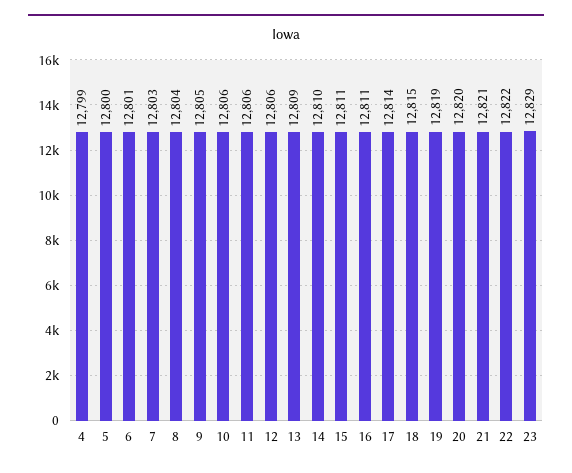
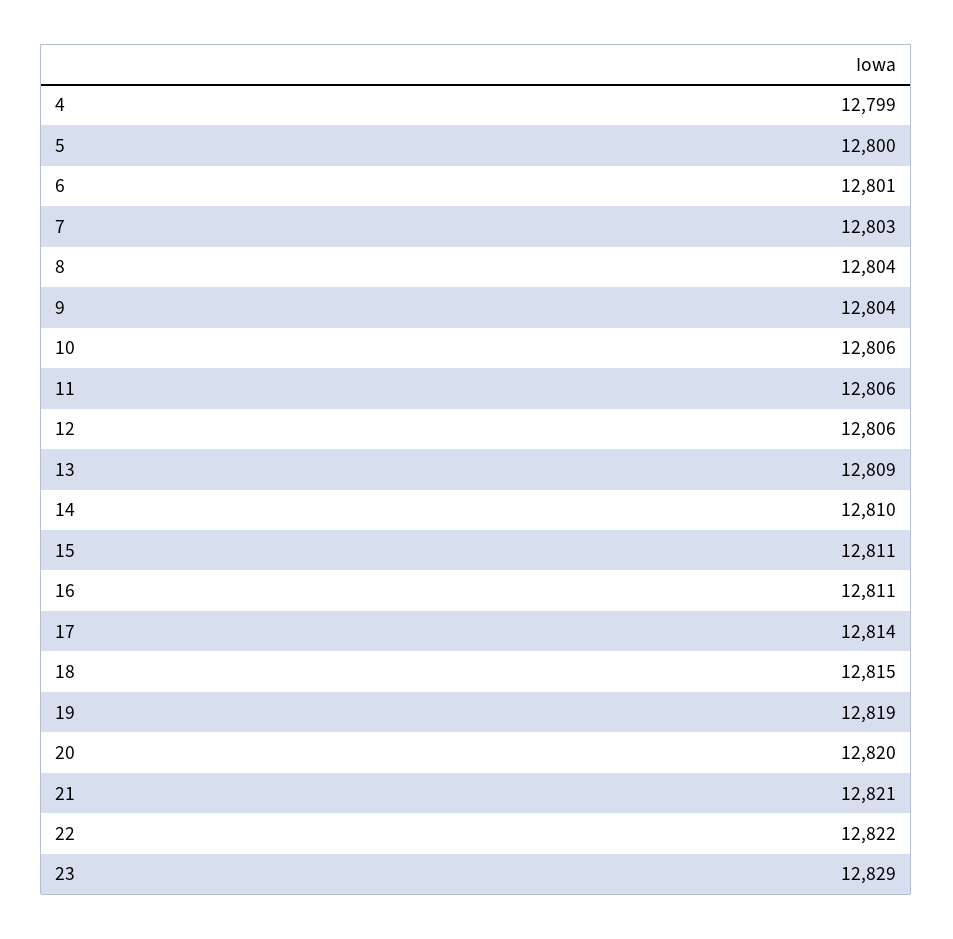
9: 12805 -> 12804

